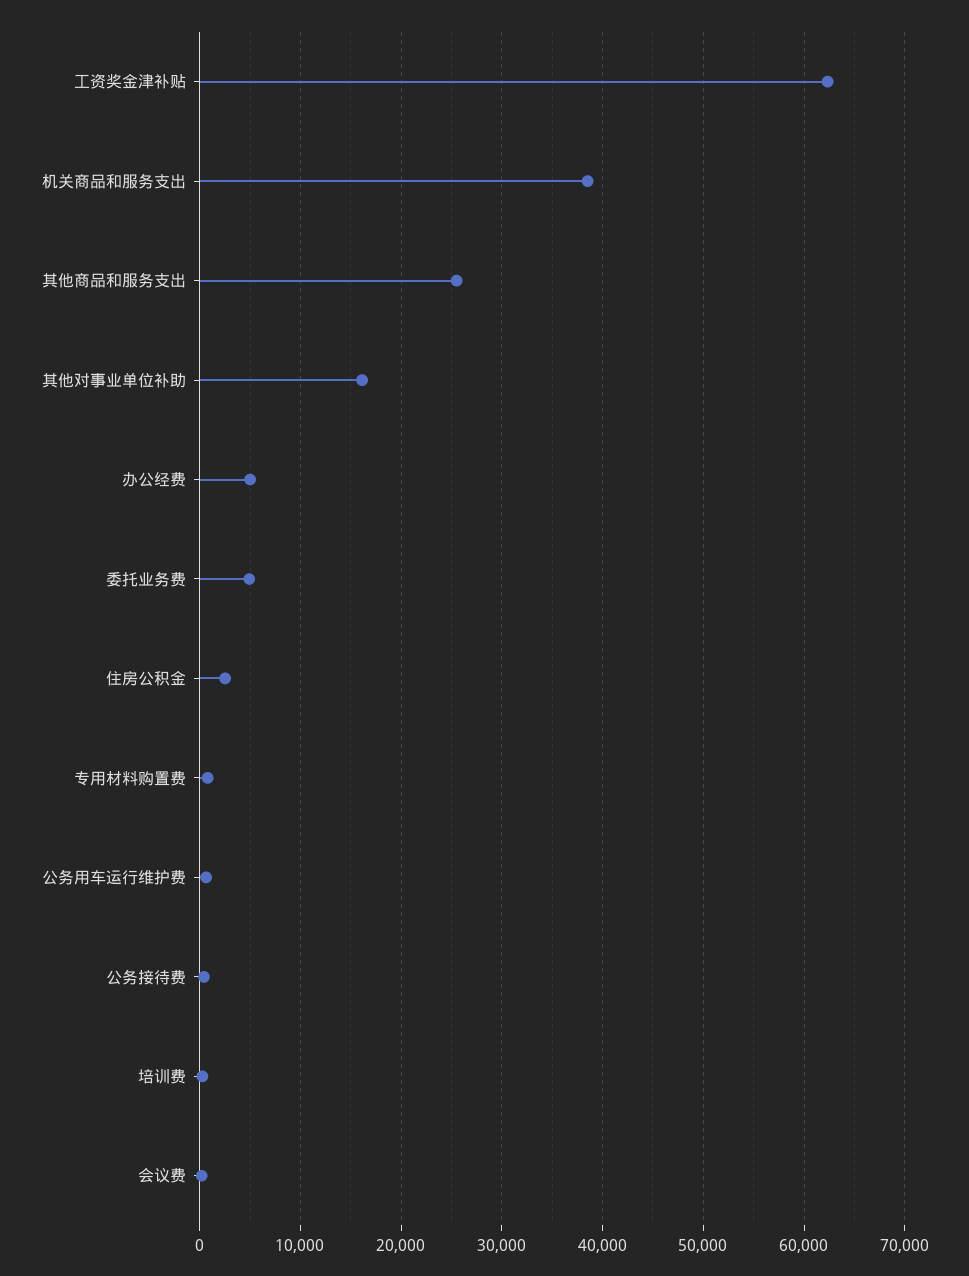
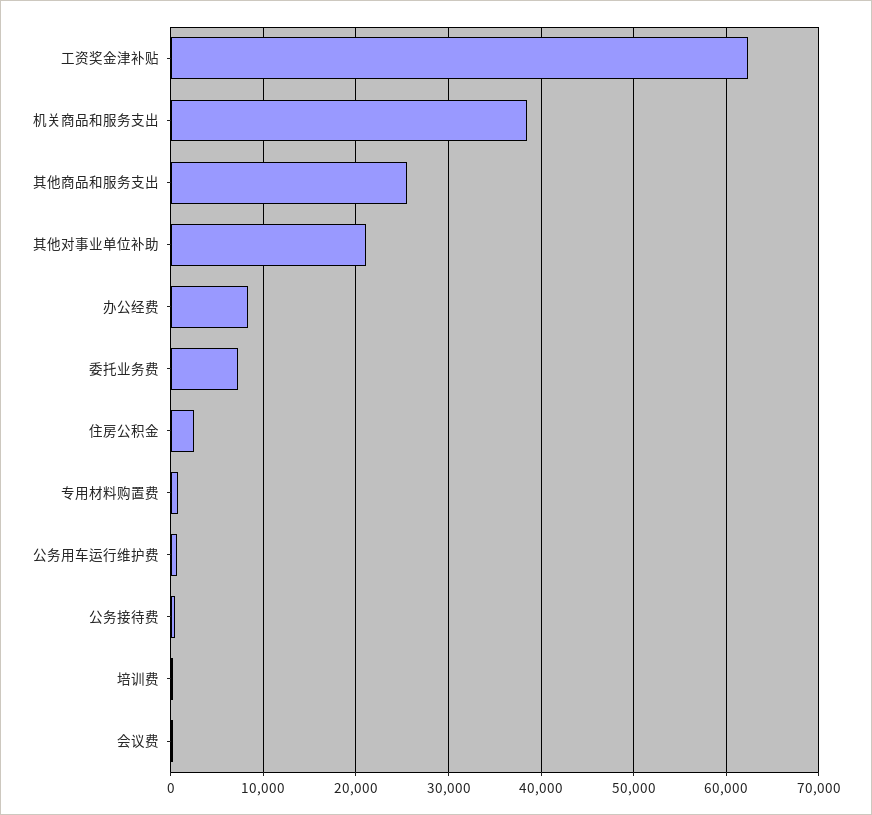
其他对事业单位补助: 16000 -> 21000
办公经费: 5000 -> 8000
委托业务费: 5000 -> 7000

